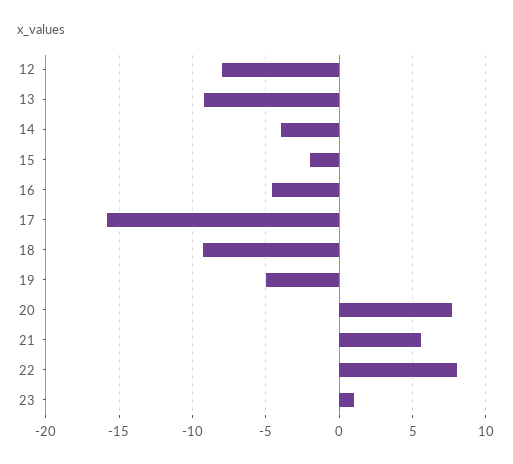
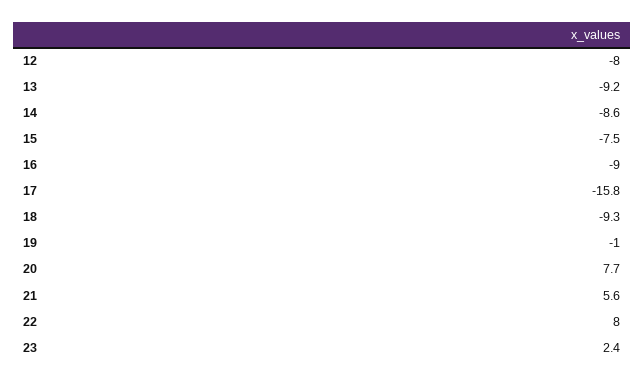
14: -4 -> -8.6
15: -2 -> -7.5
16: -4.5 -> -9
19: -5 -> -1
23: 1 -> 2.4

